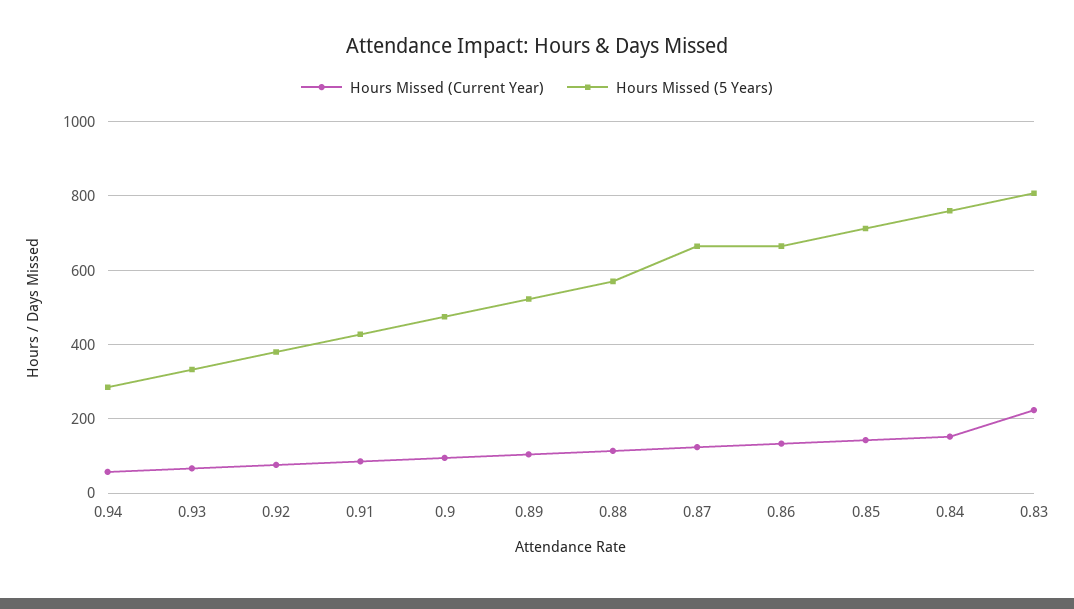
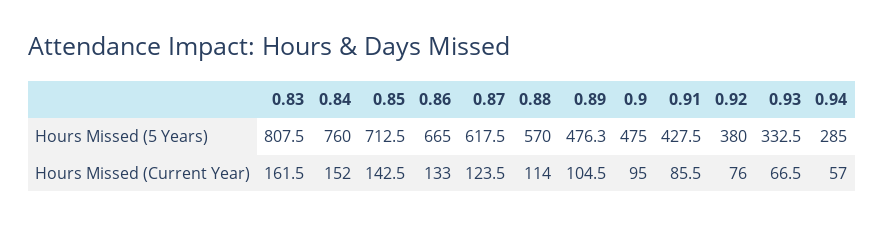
Hours Missed (5 Years), 0.89: 520 -> 476.3
Hours Missed (5 Years), 0.87: 660 -> 617.5
Hours Missed (Current Year), 0.83: 220 -> 161.5

